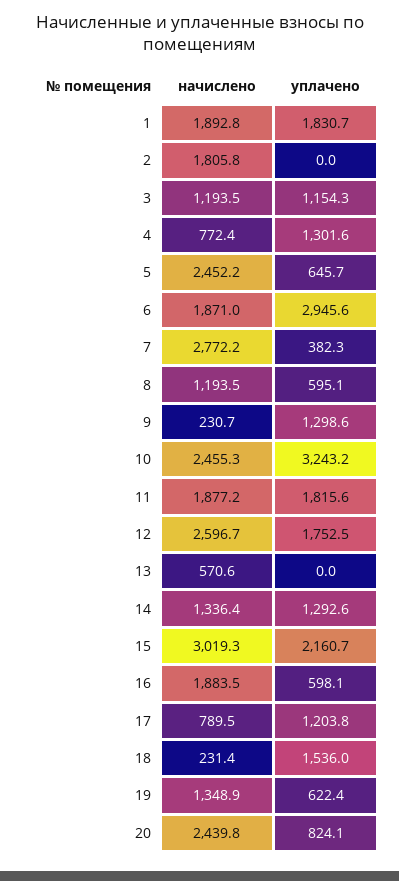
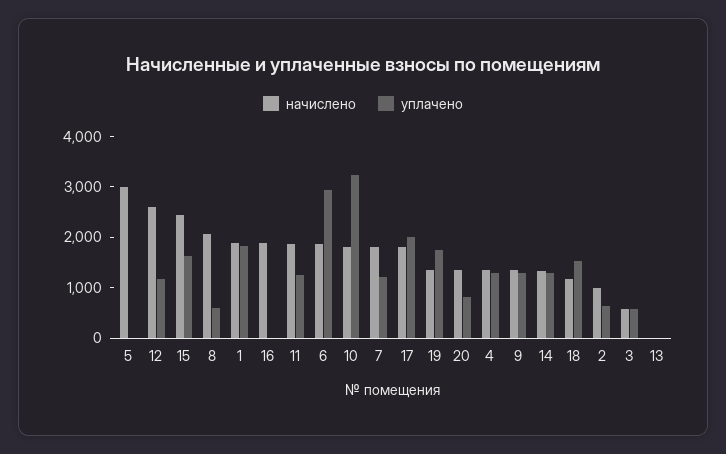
начислено, 2: 1805.8 -> 1000
уплачено, 2: 0 -> 600
начислено, 3: 1193.5 -> 600
уплачено, 3: 1154.3 -> 600
начислено, 4: 772.4 -> 1400
начислено, 5: 2452.2 -> 3000
уплачено, 5: 645.7 -> 0
начислено, 7: 2772.2 -> 1800
уплачено, 7: 382.3 -> 1200
начислено, 8: 1193.5 -> 2000
начислено, 9: 230.7 -> 1400
начислено, 10: 2455.3 -> 1800
уплачено, 11: 1815.6 -> 1200
уплачено, 12: 1752.5 -> 1200
начислено, 13: 570.6 -> 0
начислено, 15: 3019.3 -> 2400
уплачено, 15: 2160.7 -> 1600
уплачено, 16: 598.1 -> 0
начислено, 17: 789.5 -> 1800
уплачено, 17: 1203.8 -> 2000
начислено, 18: 231.4 -> 1200
уплачено, 19: 622.4 -> 1800
начислено, 20: 2439.8 -> 1400

